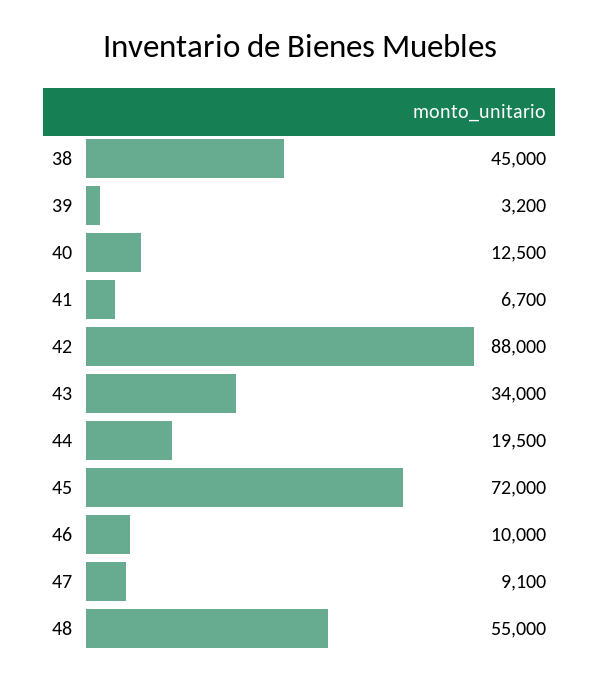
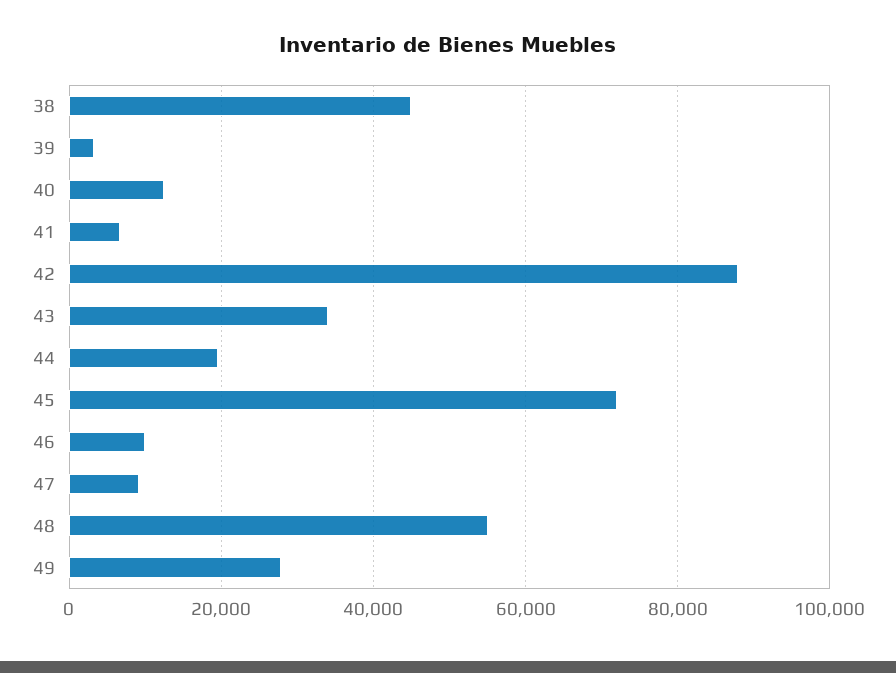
49: none -> 28000

